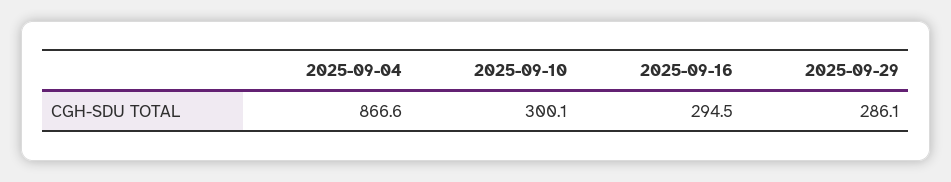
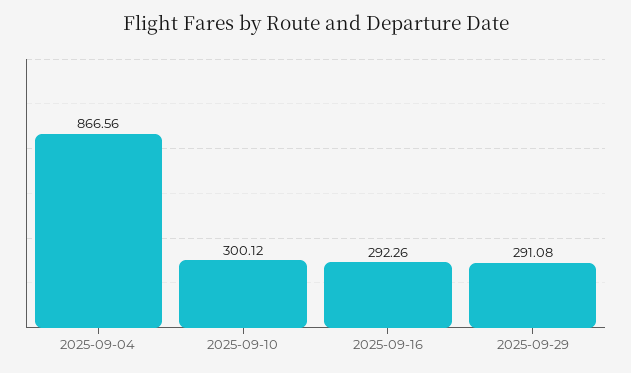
2025-09-16: 294.5 -> 292.26
2025-09-29: 286.1 -> 291.08

